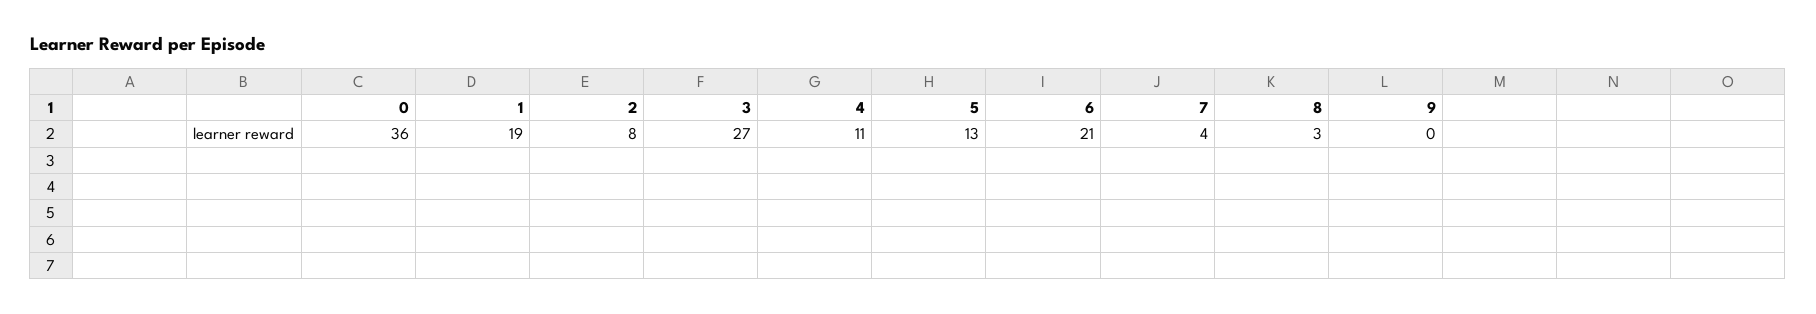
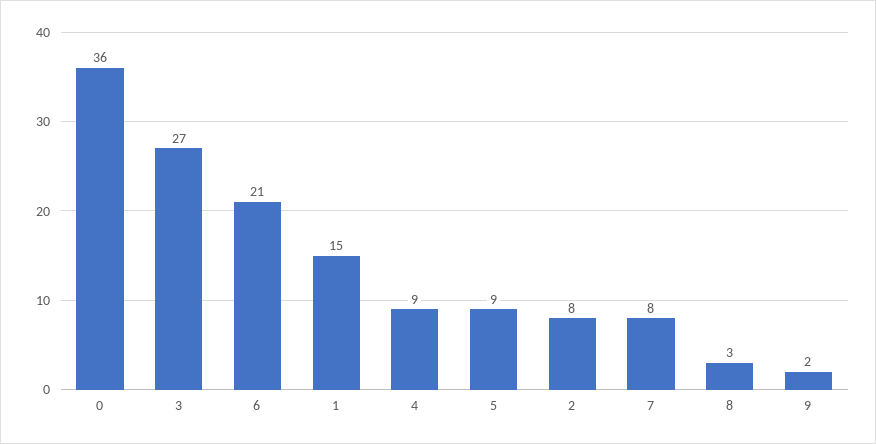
1: 19 -> 15
4: 11 -> 9
5: 13 -> 9
7: 4 -> 8
9: 0 -> 2

